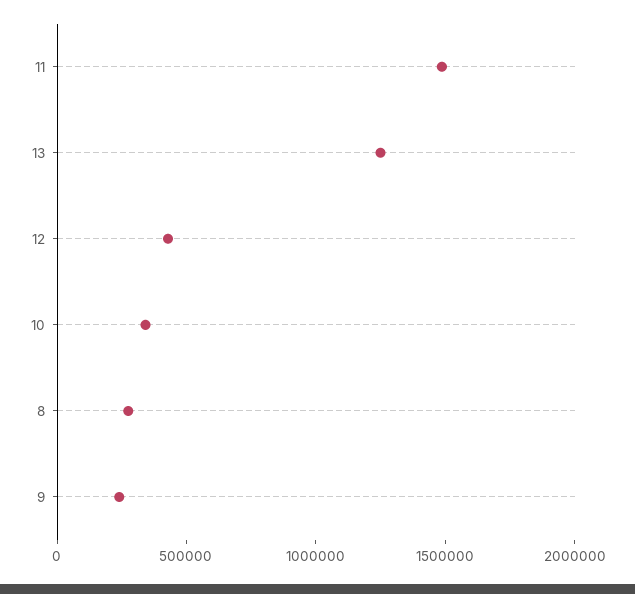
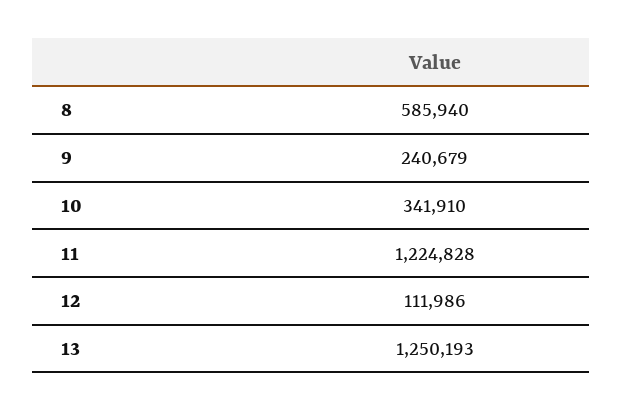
11: 1500000 -> 1224828
12: 400000 -> 111986
8: 300000 -> 585940

